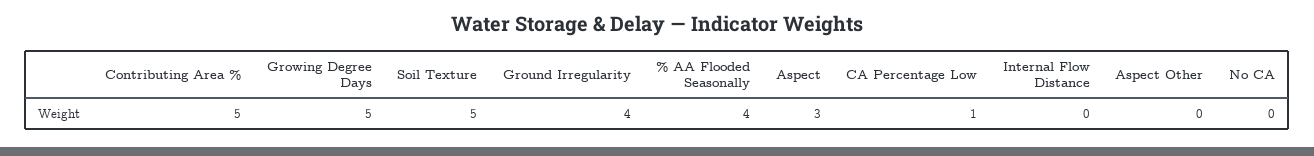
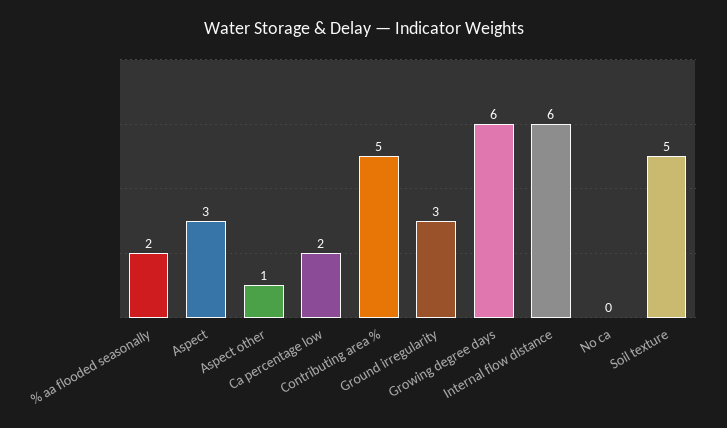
Growing Degree Days: 5 -> 6
Ground Irregularity: 4 -> 3
% AA Flooded Seasonally: 4 -> 2
CA Percentage Low: 1 -> 2
Internal Flow Distance: 0 -> 6
Aspect Other: 0 -> 1

